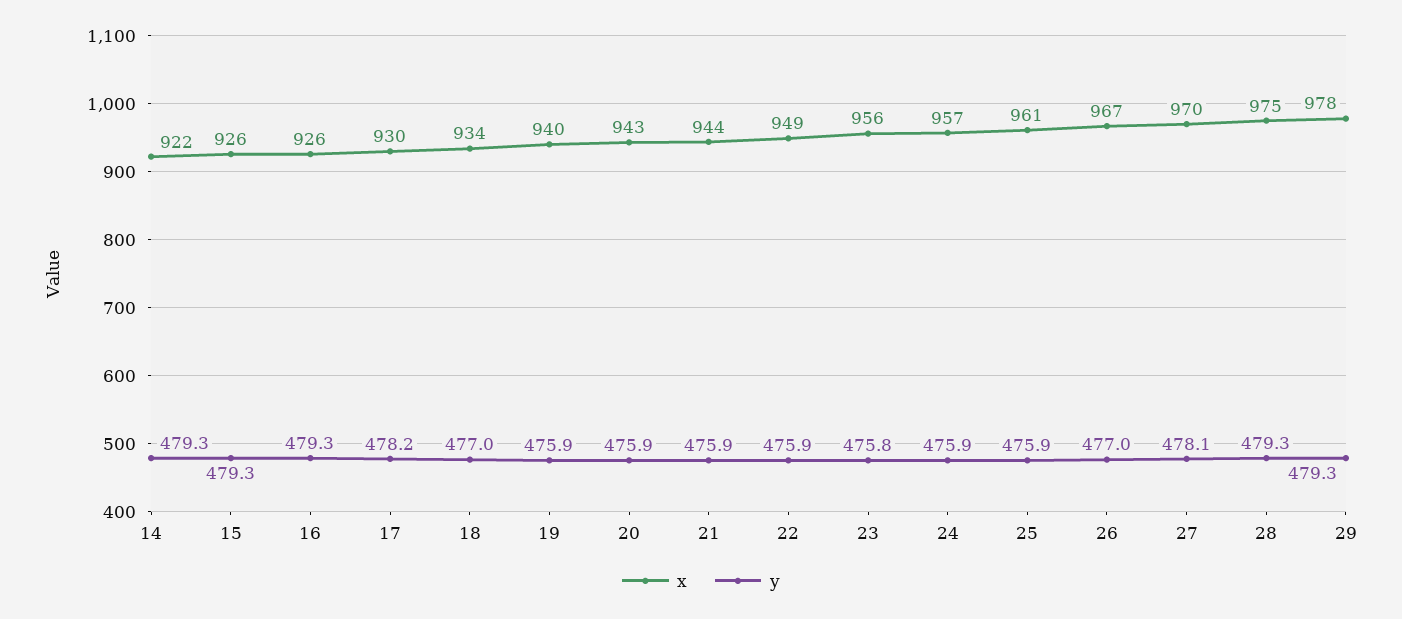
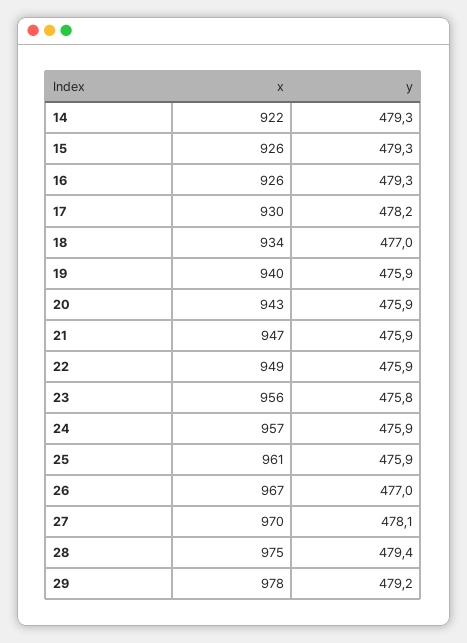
x, 21: 944 -> 947
y, 28: 479.3 -> 479.4
y, 29: 479.3 -> 479.2

